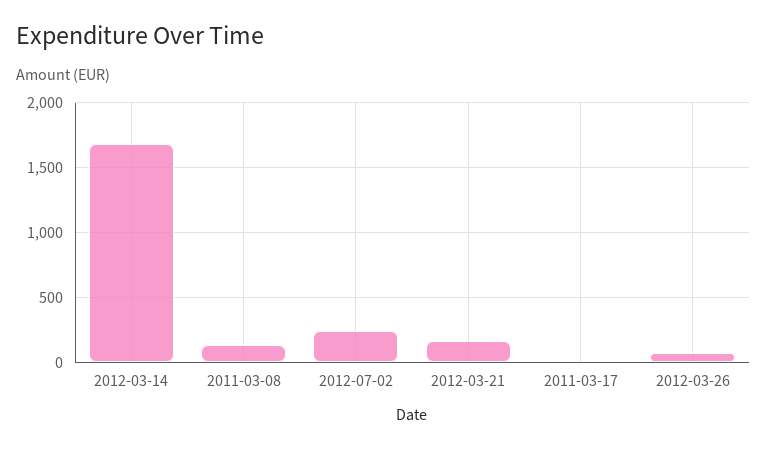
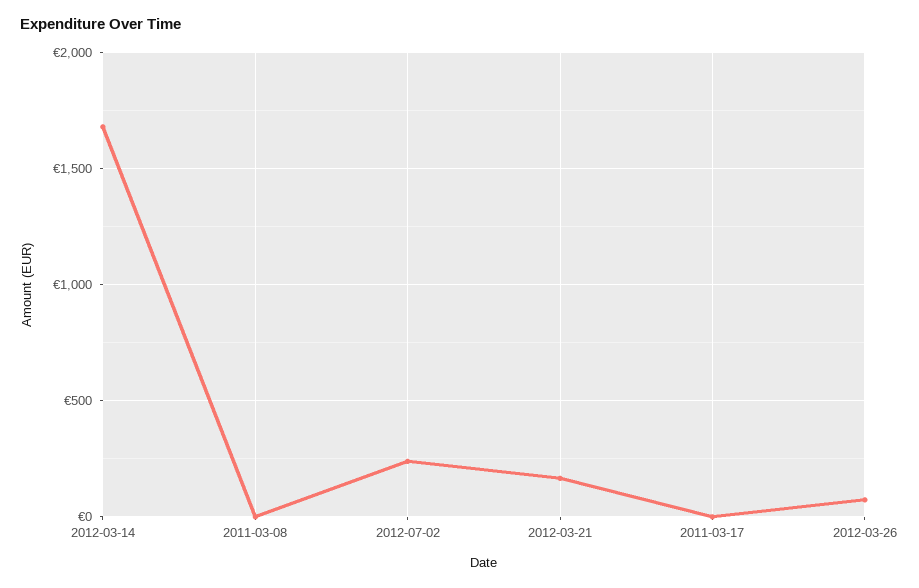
2011-03-08: 150 -> 0

